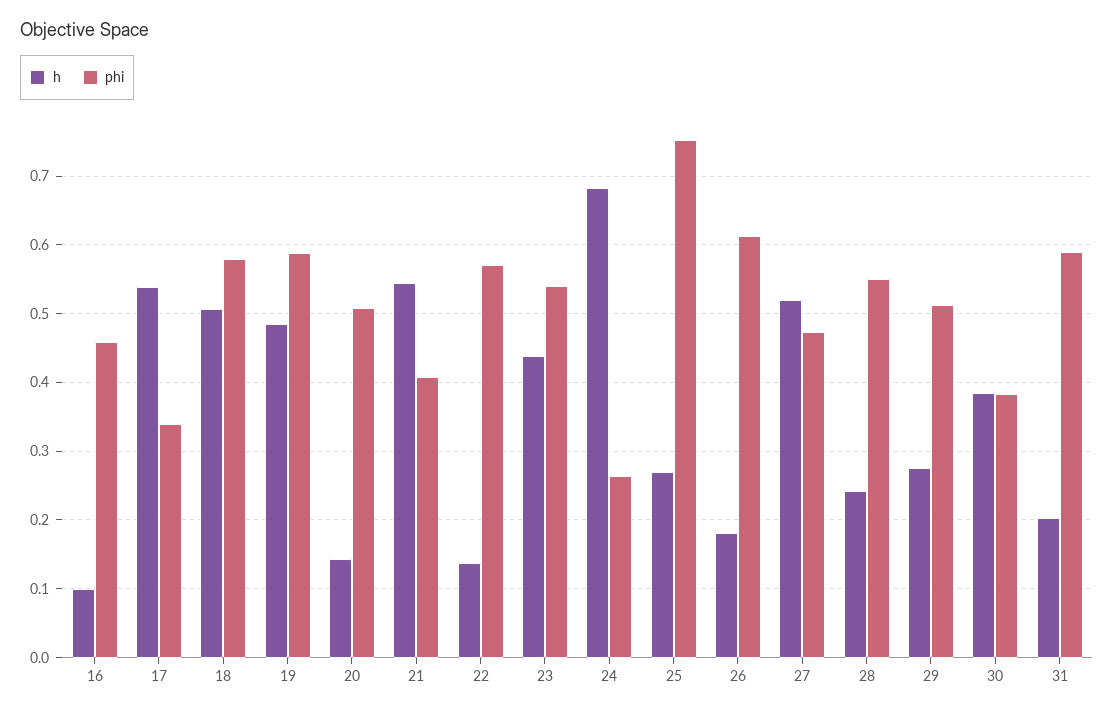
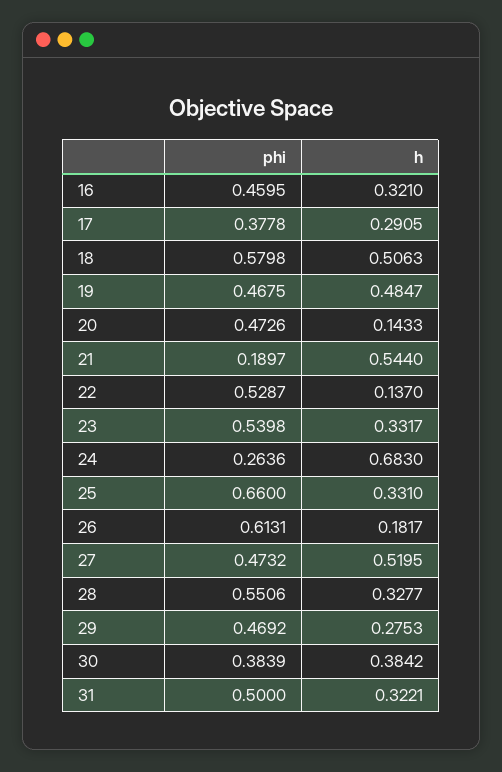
h, 16: 0.1 -> 0.321
h, 17: 0.54 -> 0.2905
phi, 17: 0.34 -> 0.3778
phi, 19: 0.59 -> 0.4675
phi, 20: 0.51 -> 0.4726
phi, 21: 0.41 -> 0.1897
phi, 22: 0.57 -> 0.5287
h, 23: 0.44 -> 0.3317
h, 25: 0.27 -> 0.331
phi, 25: 0.75 -> 0.66
h, 28: 0.24 -> 0.3277
phi, 29: 0.51 -> 0.4692
h, 31: 0.2 -> 0.3221
phi, 31: 0.59 -> 0.5

